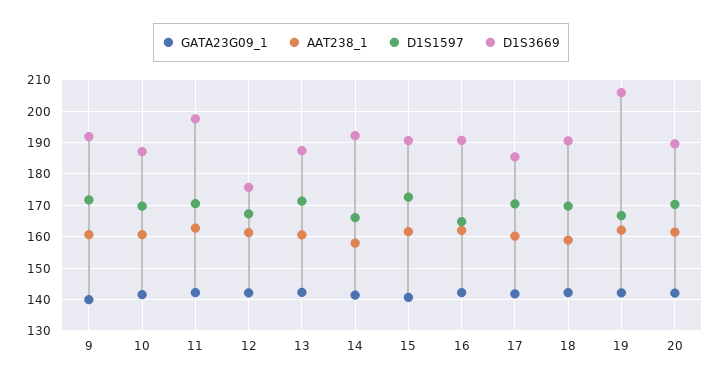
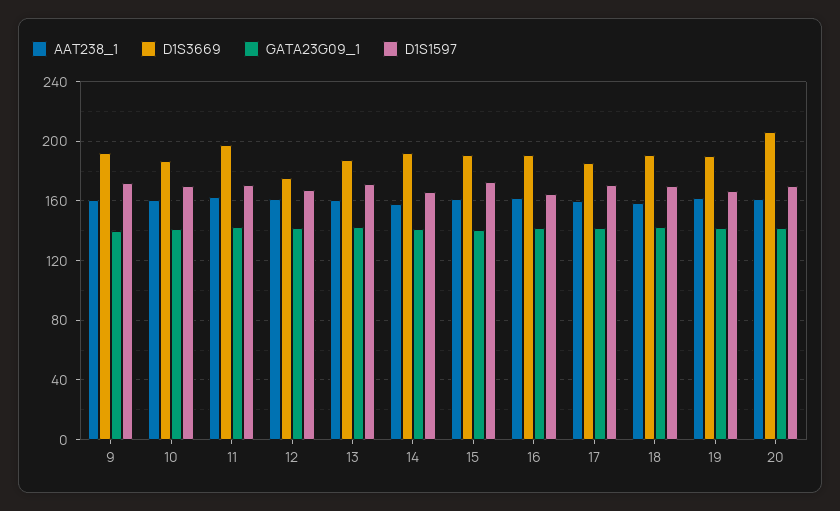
D1S3669, 19: 206 -> 190
D1S3669, 20: 190 -> 205

